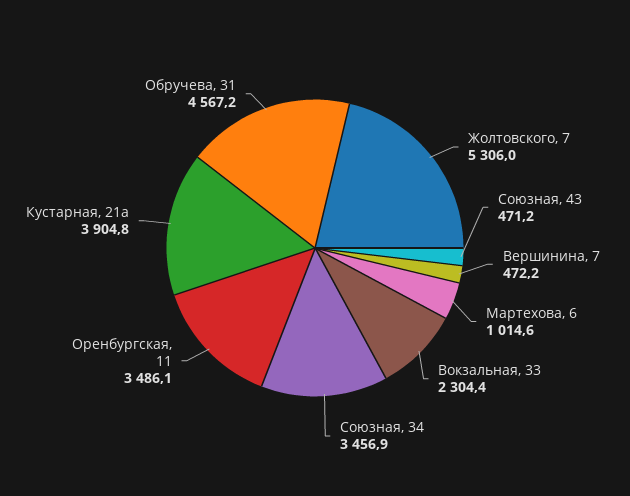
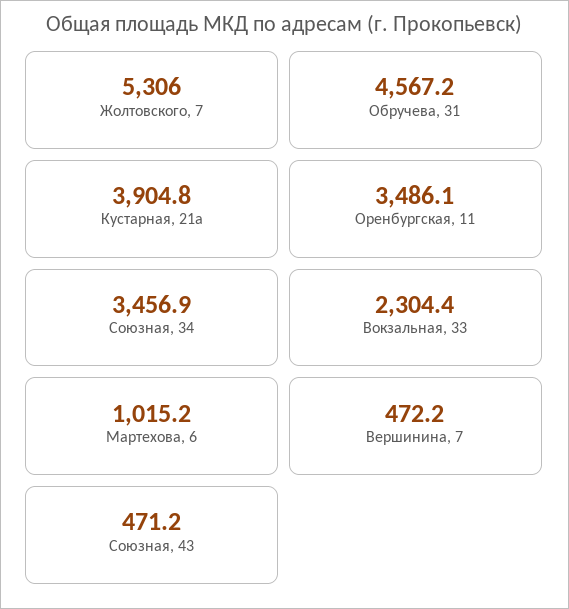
Мартехова, 6: 1014.6 -> 1015.2

